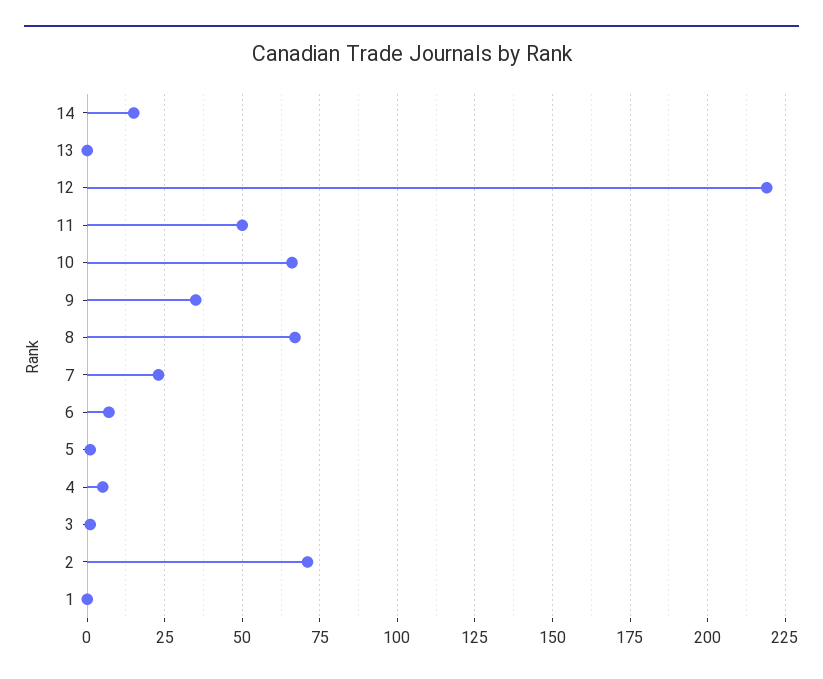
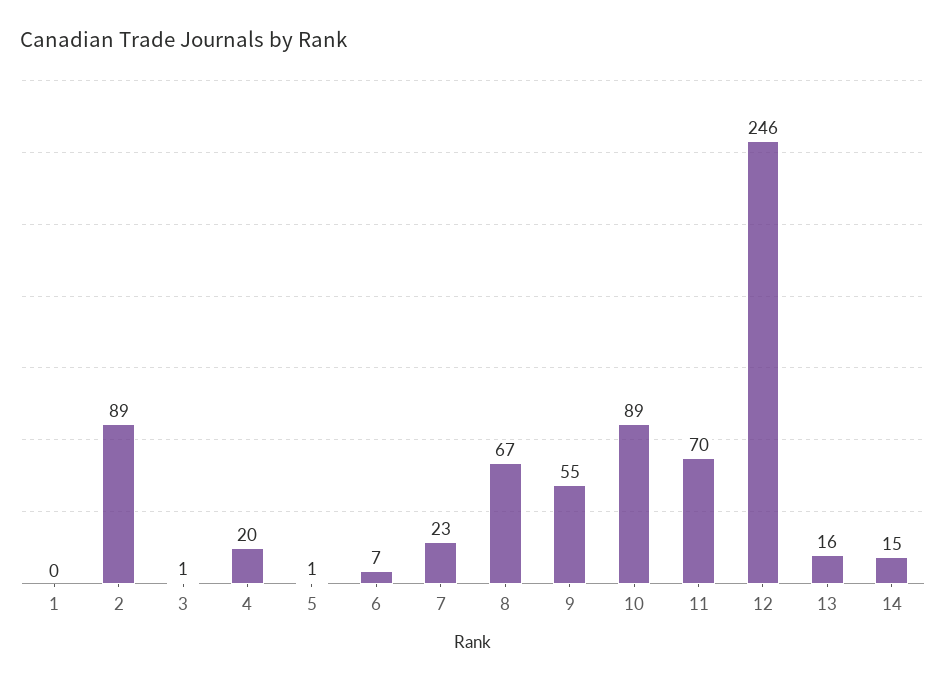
13: 0 -> 16
12: 220 -> 246
11: 50 -> 70
10: 65 -> 89
9: 35 -> 55
4: 5 -> 20
2: 70 -> 89

